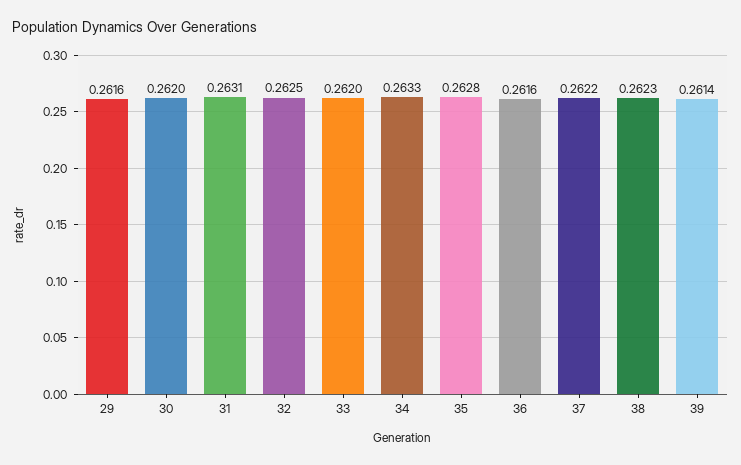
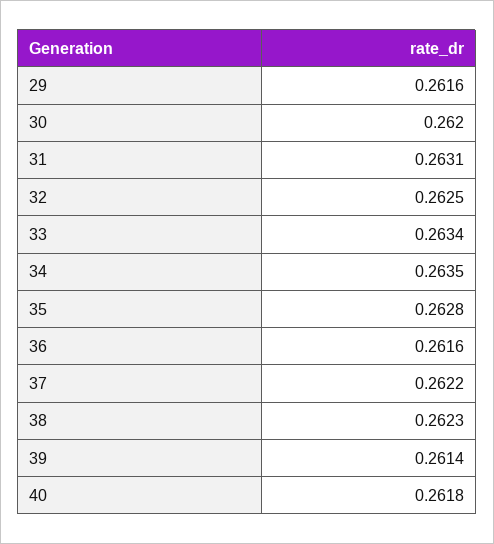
33: 0.262 -> 0.2634
34: 0.2633 -> 0.2635
40: none -> 0.2618

